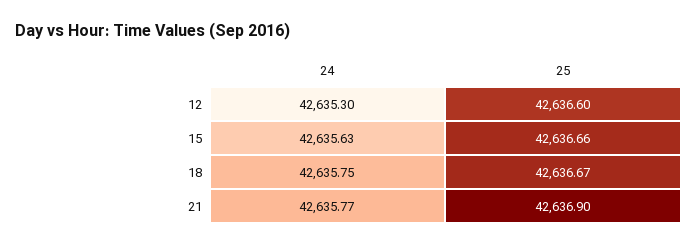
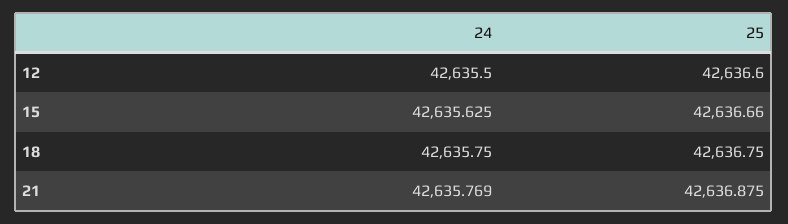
24, 12: 42635.3 -> 42635.5
25, 18: 42636.67 -> 42636.75
25, 21: 42636.9 -> 42636.875

